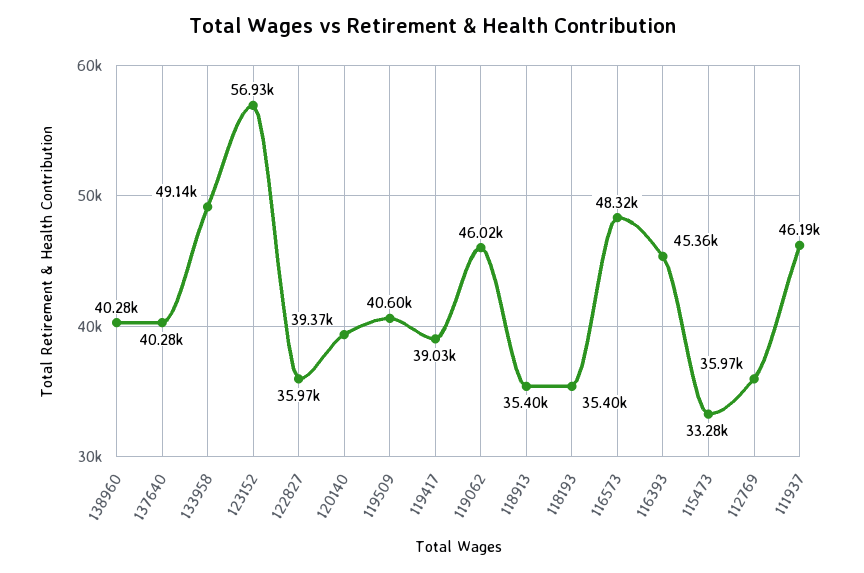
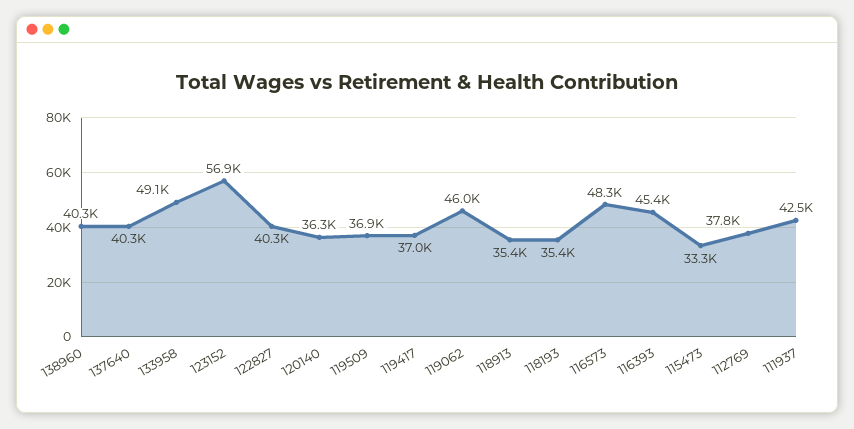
122827: 35970 -> 40300
120140: 39370 -> 36300
119509: 40600 -> 36900
119417: 39030 -> 37000
112769: 35970 -> 37800
111937: 46190 -> 42500

